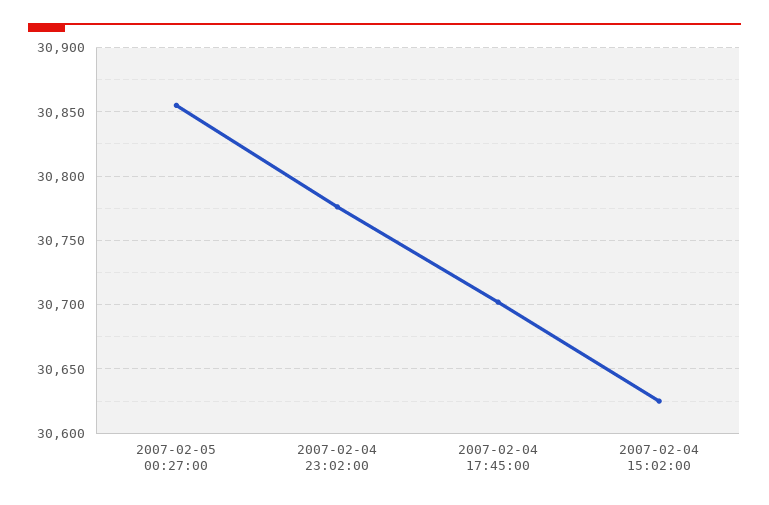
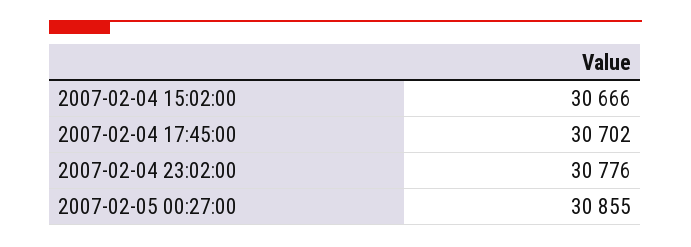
2007-02-04 15:02:00: 30625 -> 30666

